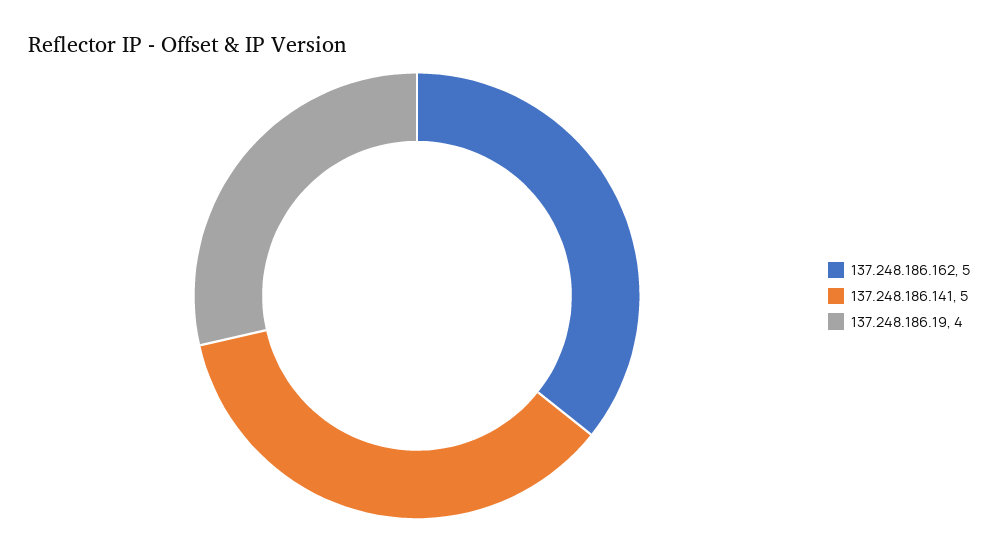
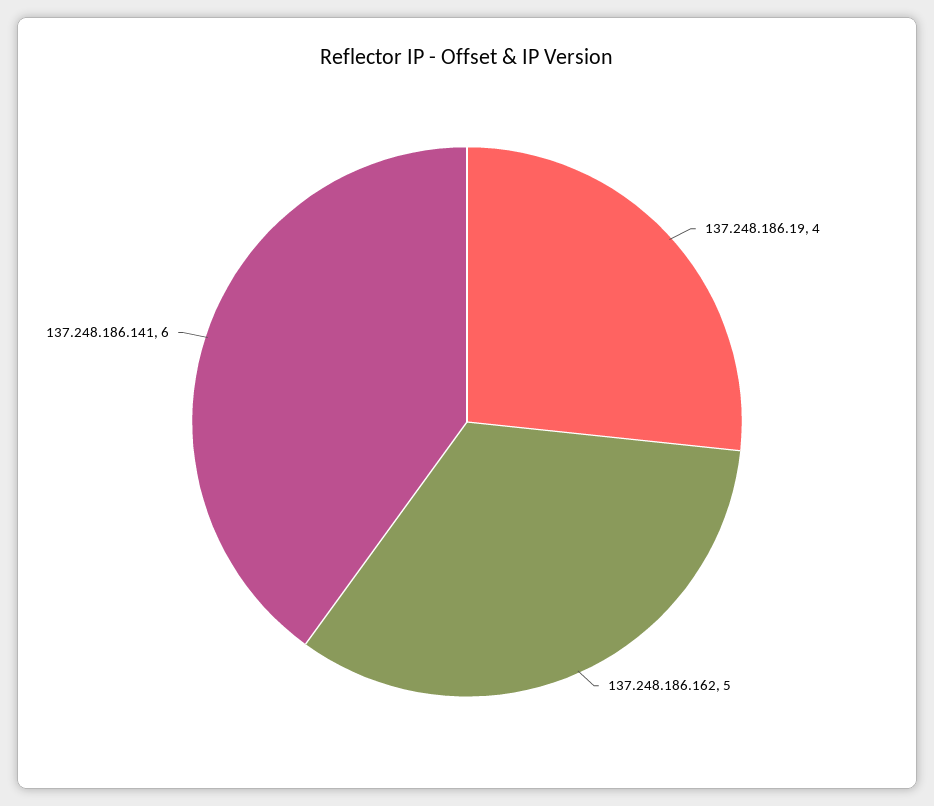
137.248.186.141: 5 -> 6

